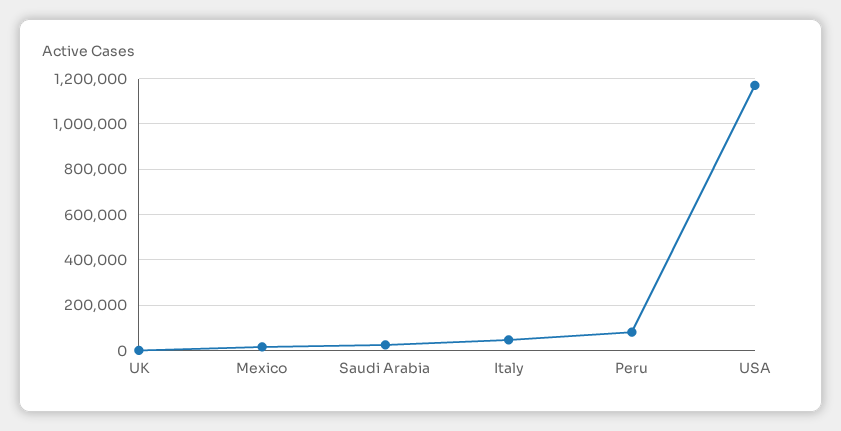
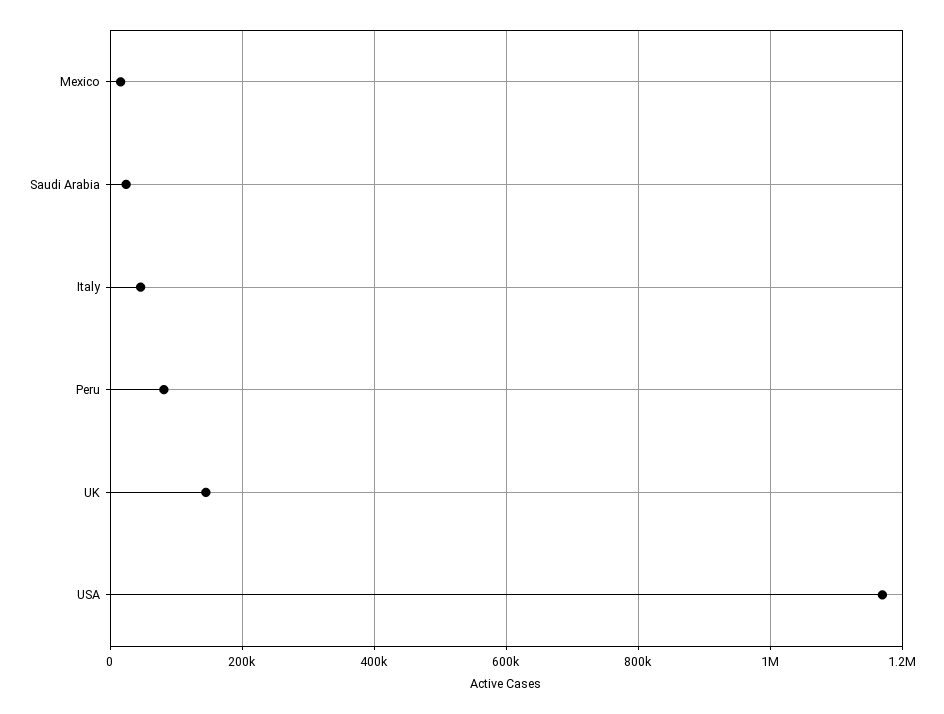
UK: 0 -> 140000

